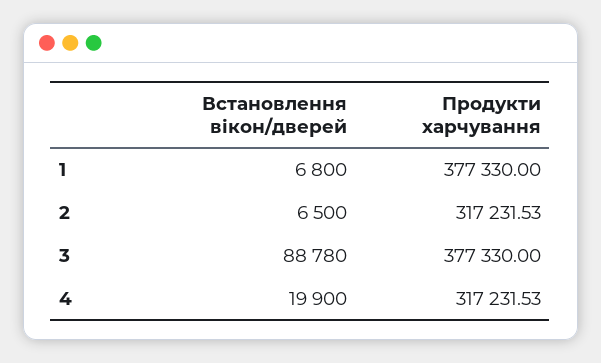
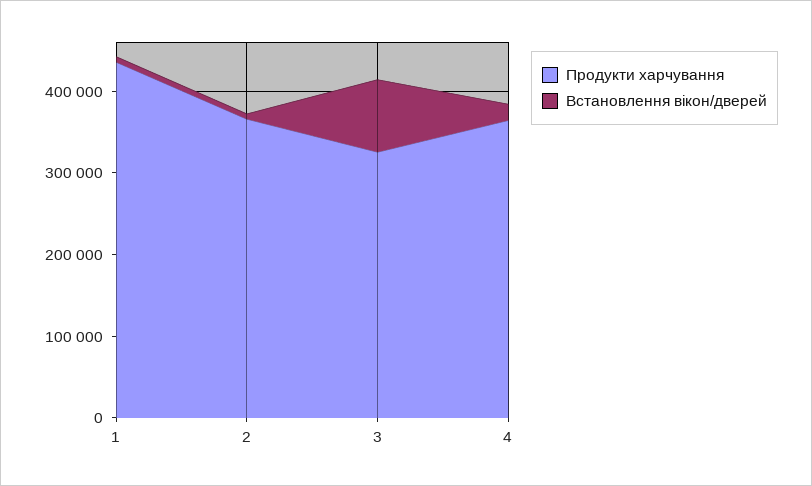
Продукти харчування, 1: 377330 -> 440000
Продукти харчування, 2: 317231.53 -> 360000
Продукти харчування, 3: 377330 -> 320000
Продукти харчування, 4: 317231.53 -> 360000

